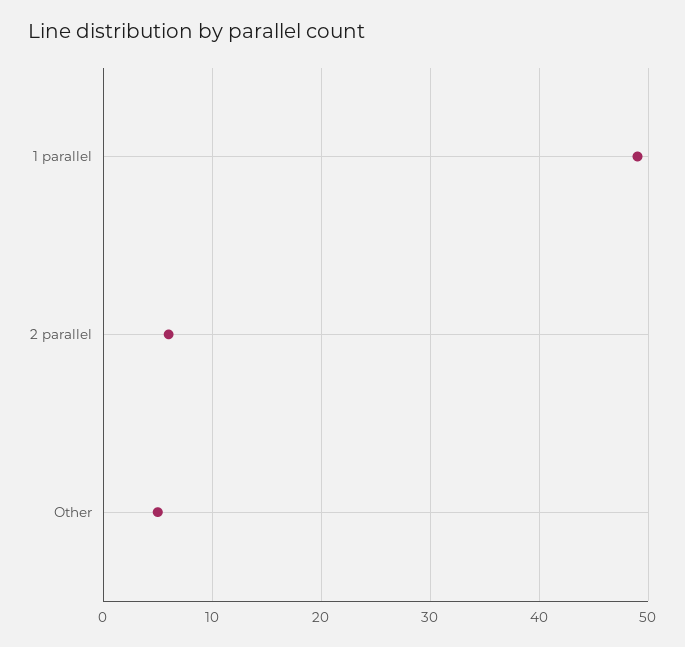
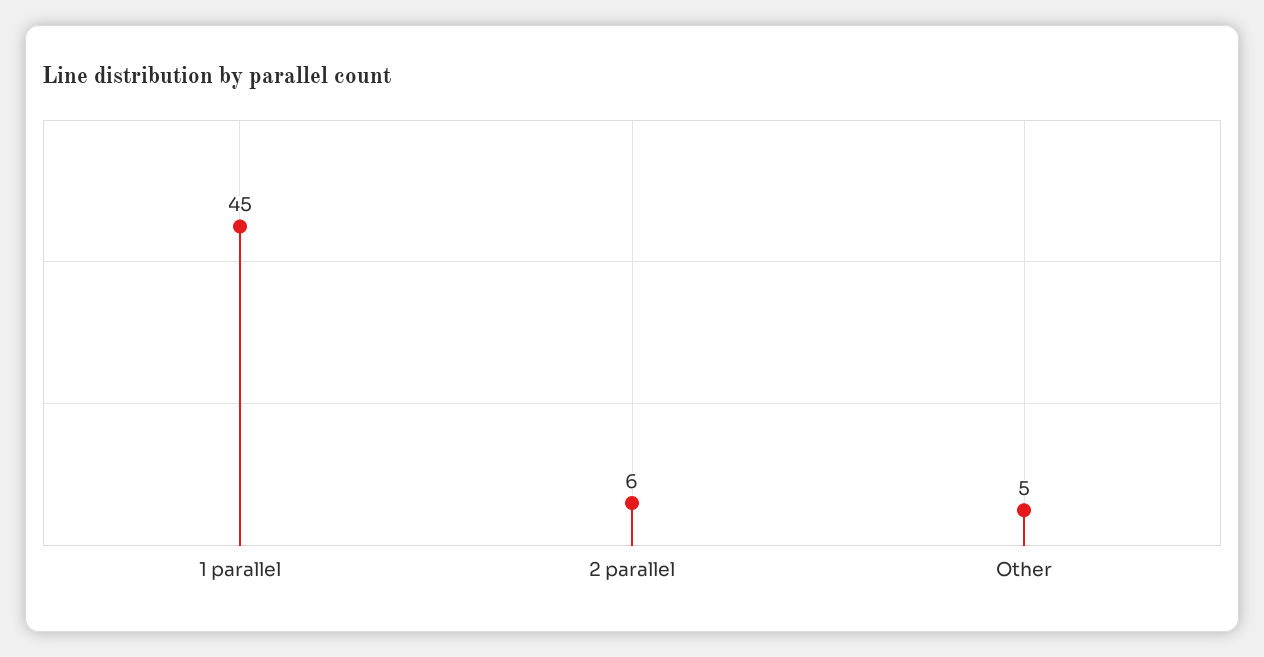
1 parallel: 49 -> 45

